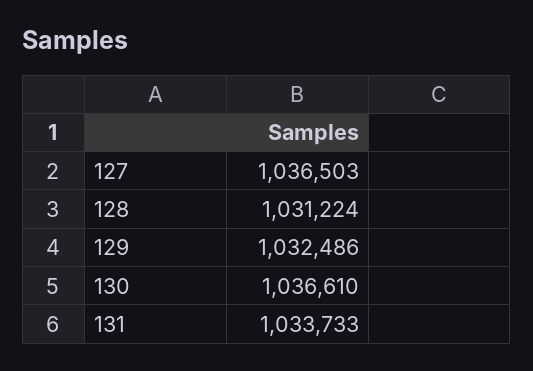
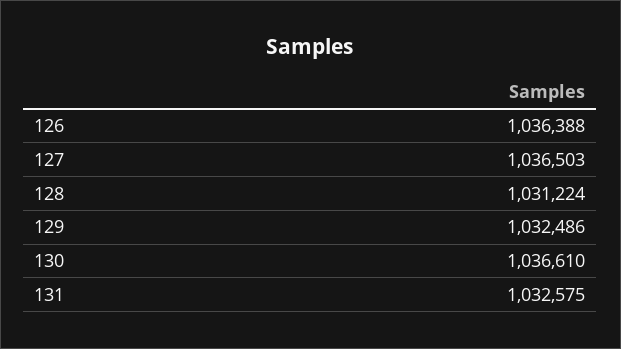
131: 1033733 -> 1032575
126: none -> 1036388

